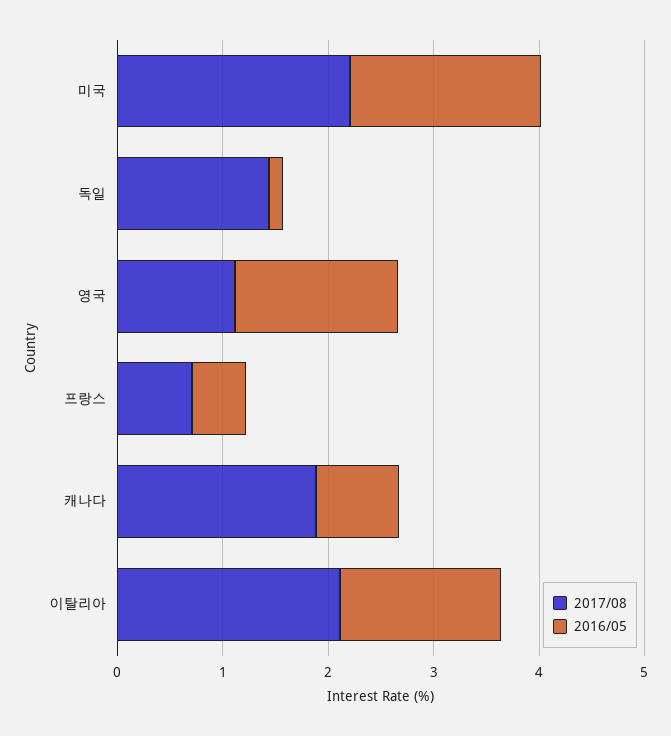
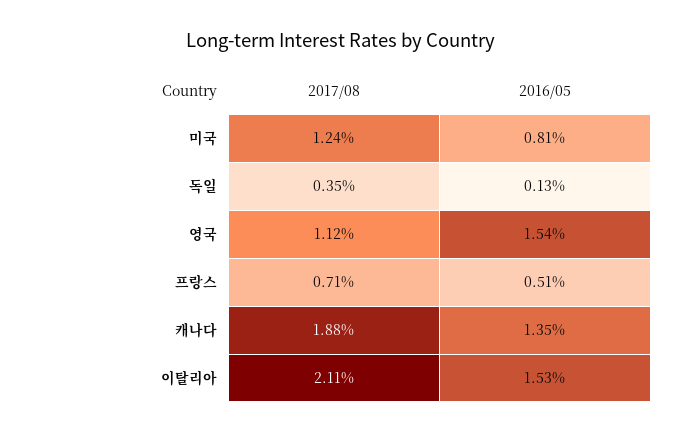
2017/08, 미국: 2.2 -> 1.24
2016/05, 미국: 1.8 -> 0.81
2017/08, 독일: 1.4 -> 0.35
2016/05, 캐나다: 0.8 -> 1.35

